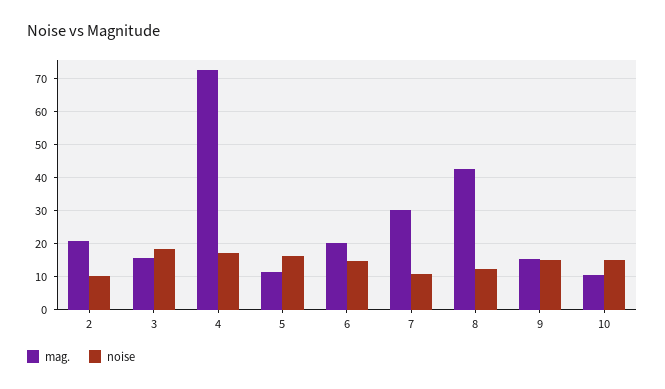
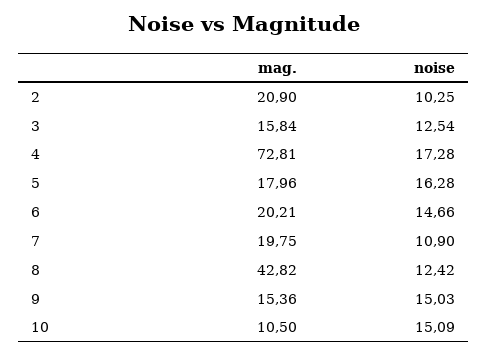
noise, 3: 18 -> 12.54
mag., 5: 12 -> 17.96
mag., 7: 30 -> 19.75

